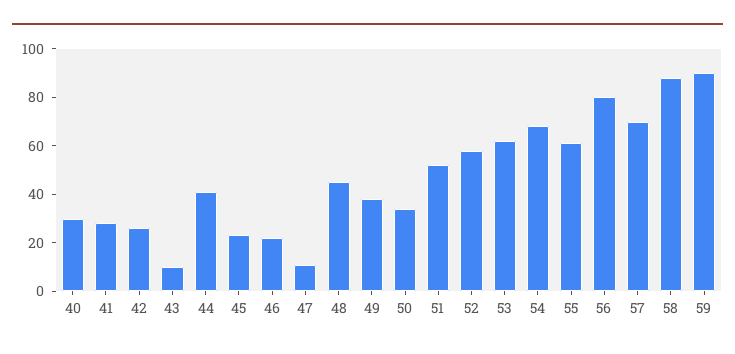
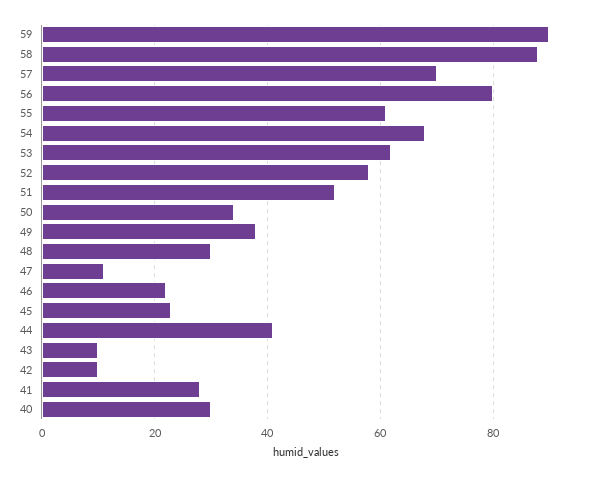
42: 25 -> 10
48: 45 -> 30

